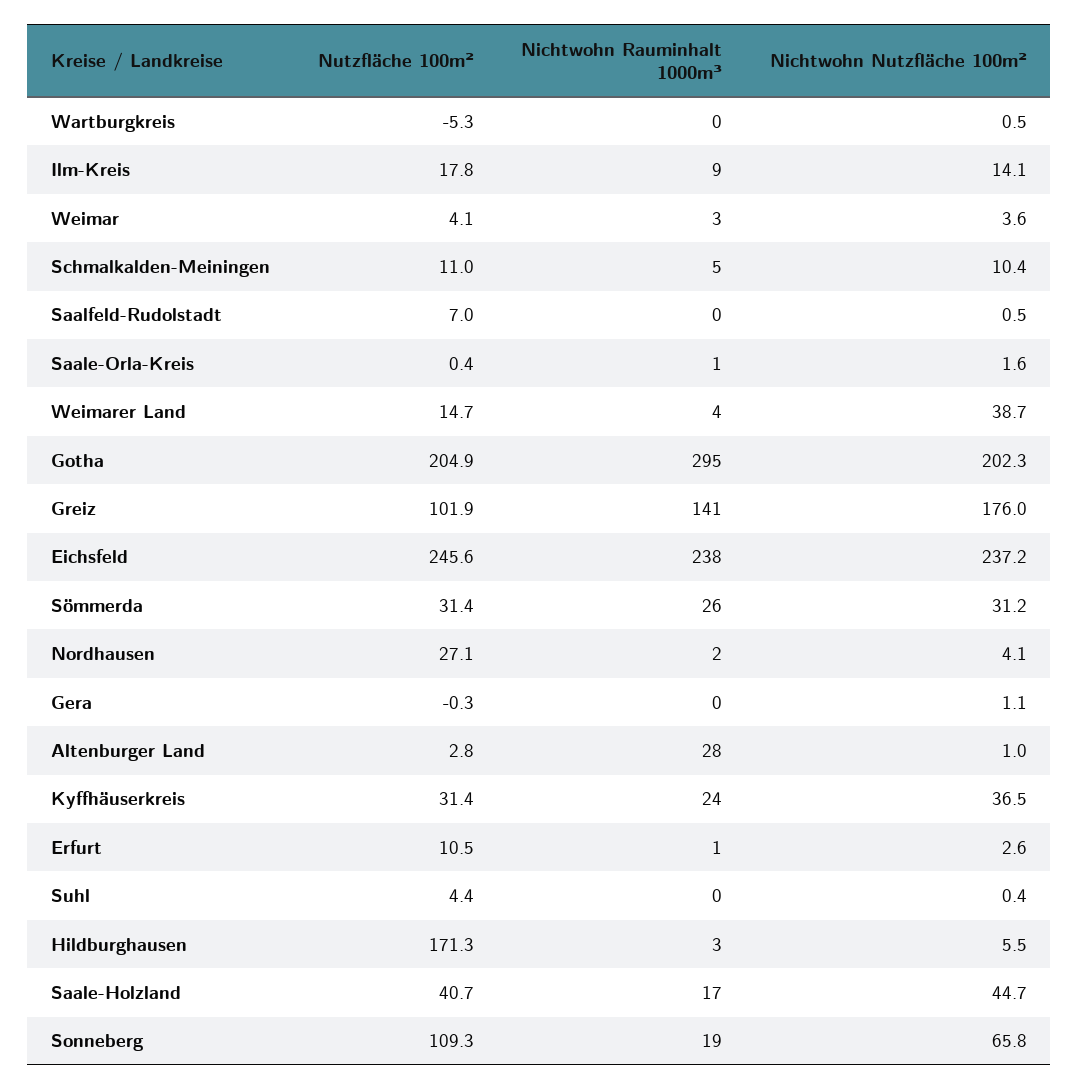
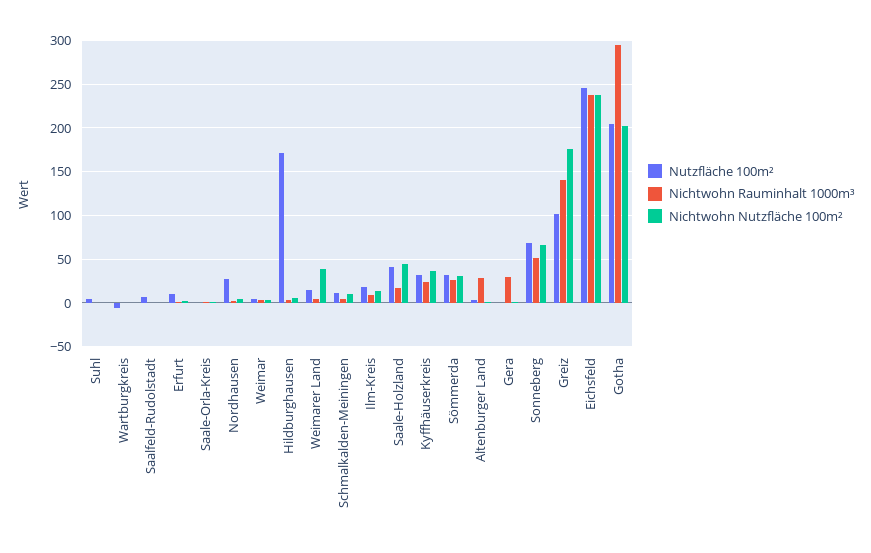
Nichtwohn Rauminhalt 1000m³, Gera: 0 -> 30
Nutzfläche 100m², Sonneberg: 109.3 -> 70
Nichtwohn Rauminhalt 1000m³, Sonneberg: 19 -> 50

